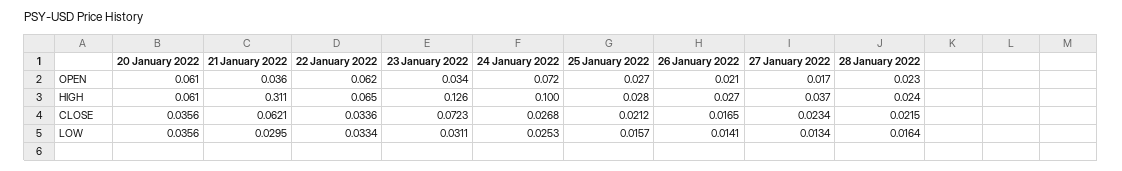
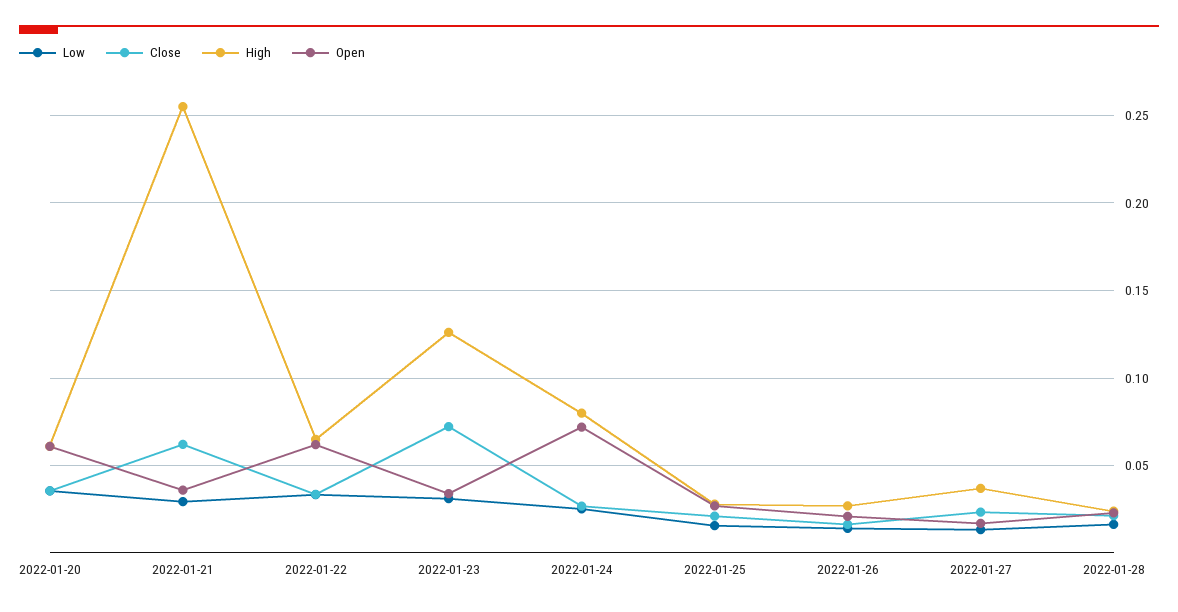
HIGH, 21 January 2022: 0.311 -> 0.255
HIGH, 24 January 2022: 0.1 -> 0.08

